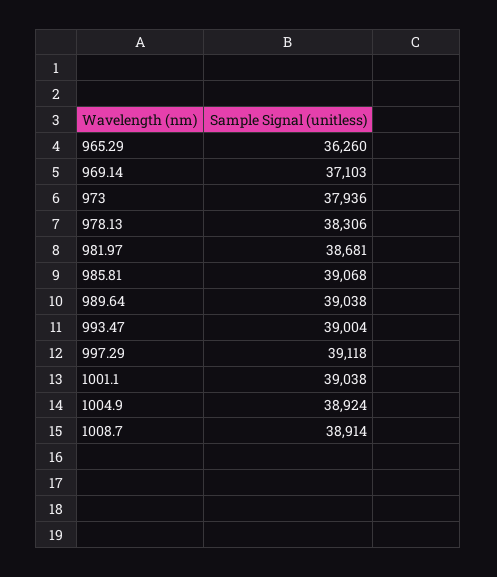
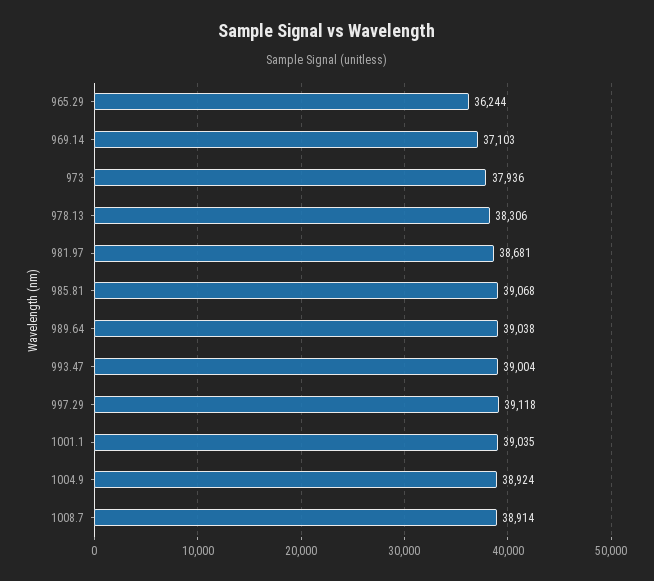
965.29: 36260 -> 36244
1001.1: 39038 -> 39035

